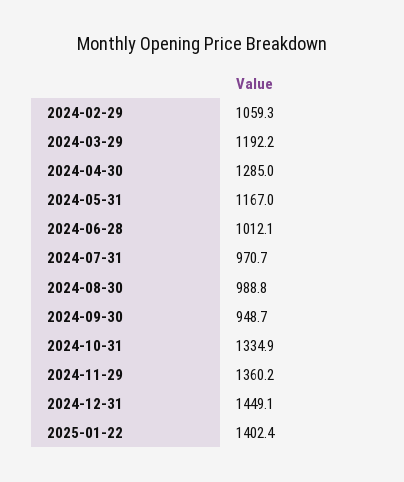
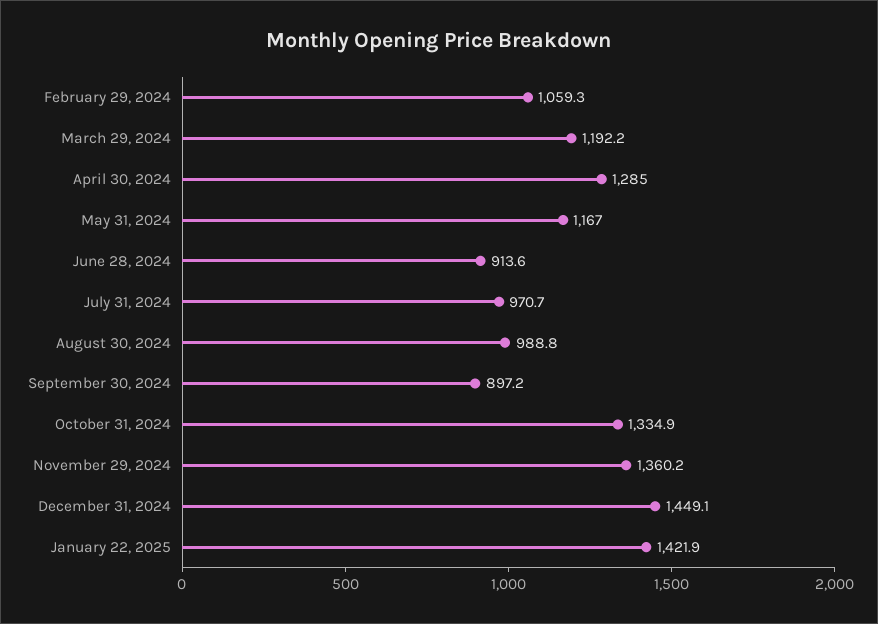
2024-06-28: 1012.1 -> 913.6
2024-09-30: 948.7 -> 897.2
2025-01-22: 1402.4 -> 1421.9

